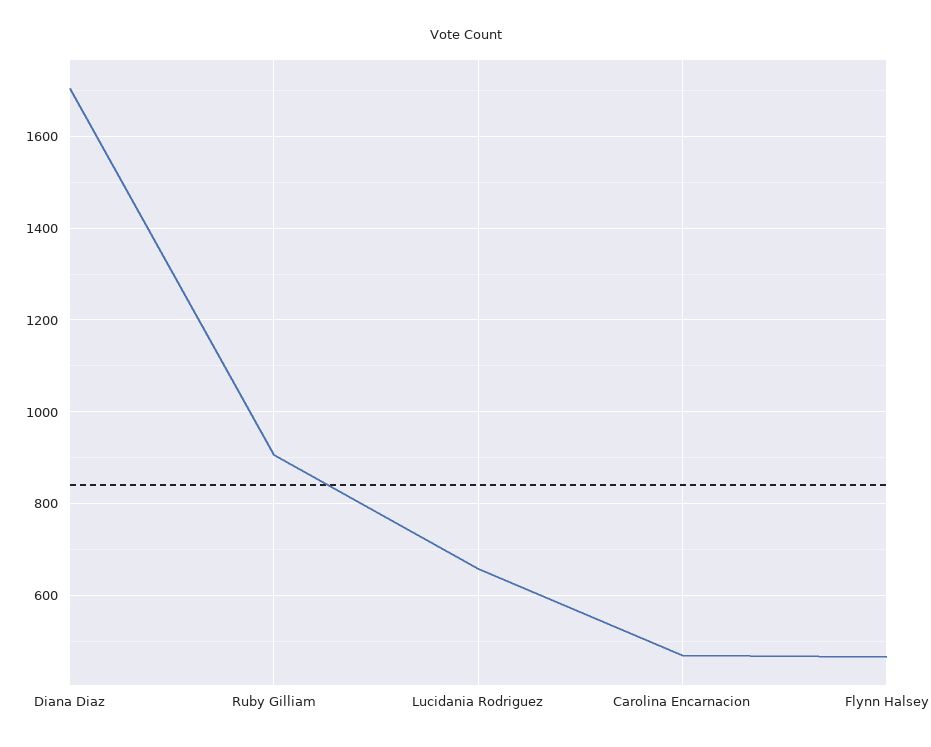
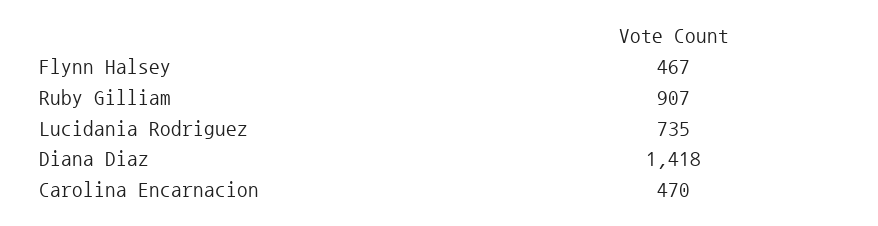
Diana Diaz: 1700 -> 1418
Lucidania Rodriguez: 660 -> 735

